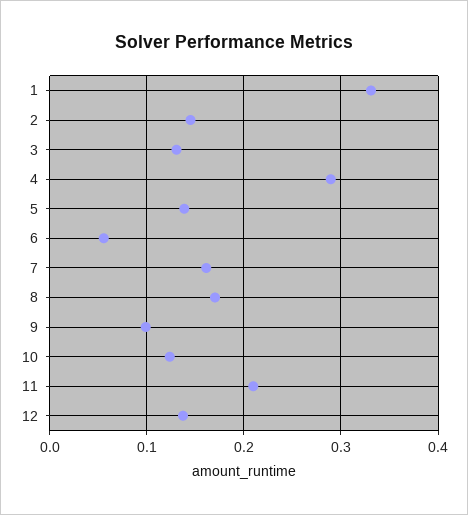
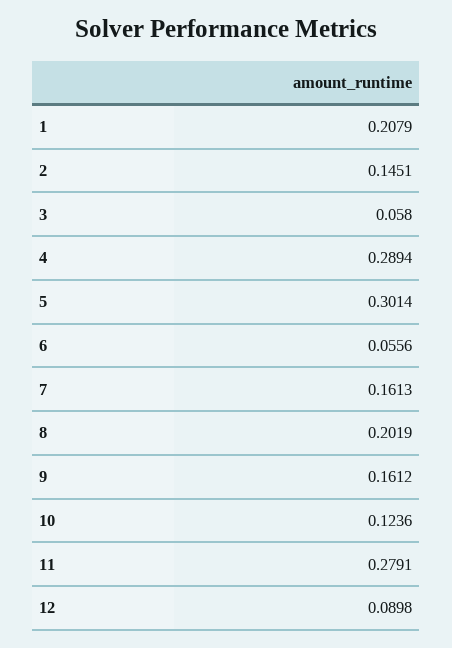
1: 0.33 -> 0.2079
3: 0.13 -> 0.058
5: 0.14 -> 0.3014
8: 0.17 -> 0.2019
9: 0.1 -> 0.1612
11: 0.21 -> 0.2791
12: 0.14 -> 0.0898

